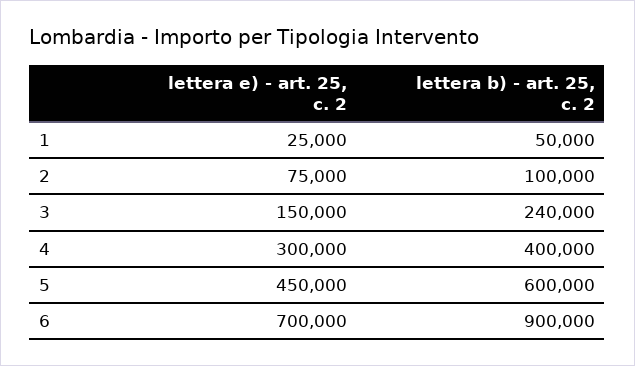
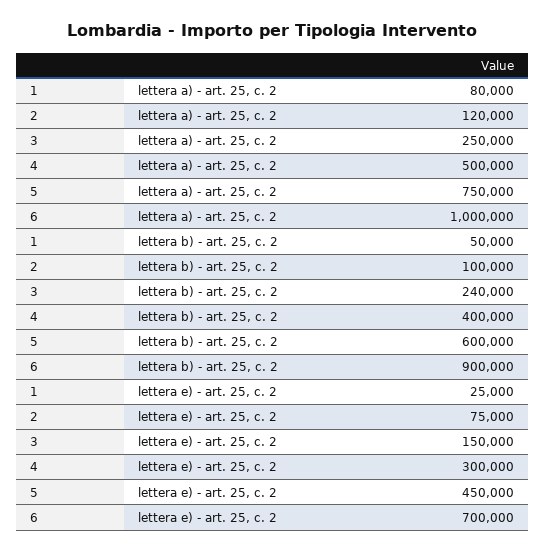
lettera a) - art. 25, c. 2, 1: none -> 80000
lettera a) - art. 25, c. 2, 2: none -> 120000
lettera a) - art. 25, c. 2, 3: none -> 250000
lettera a) - art. 25, c. 2, 4: none -> 500000
lettera a) - art. 25, c. 2, 5: none -> 750000
lettera a) - art. 25, c. 2, 6: none -> 1000000

